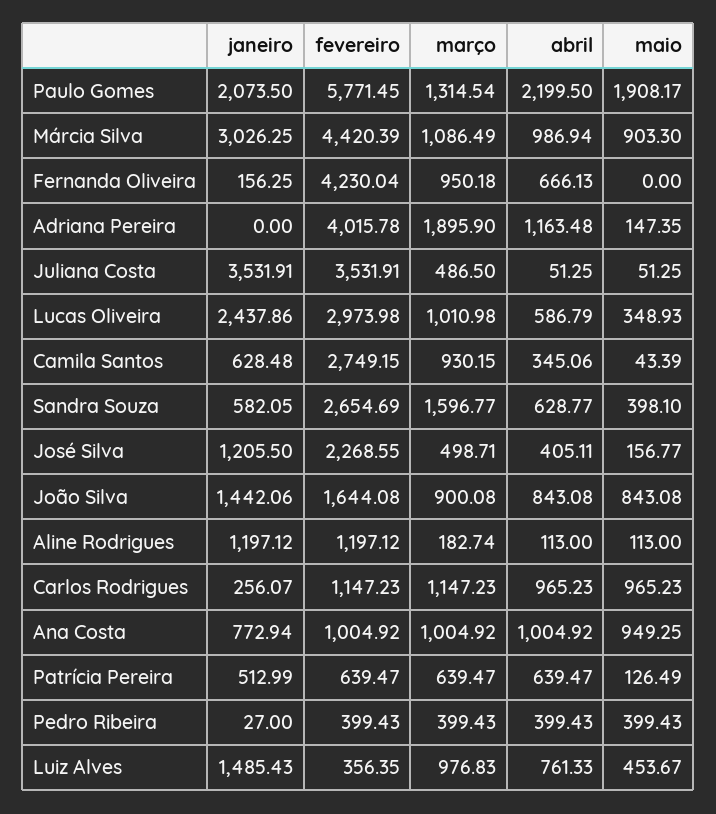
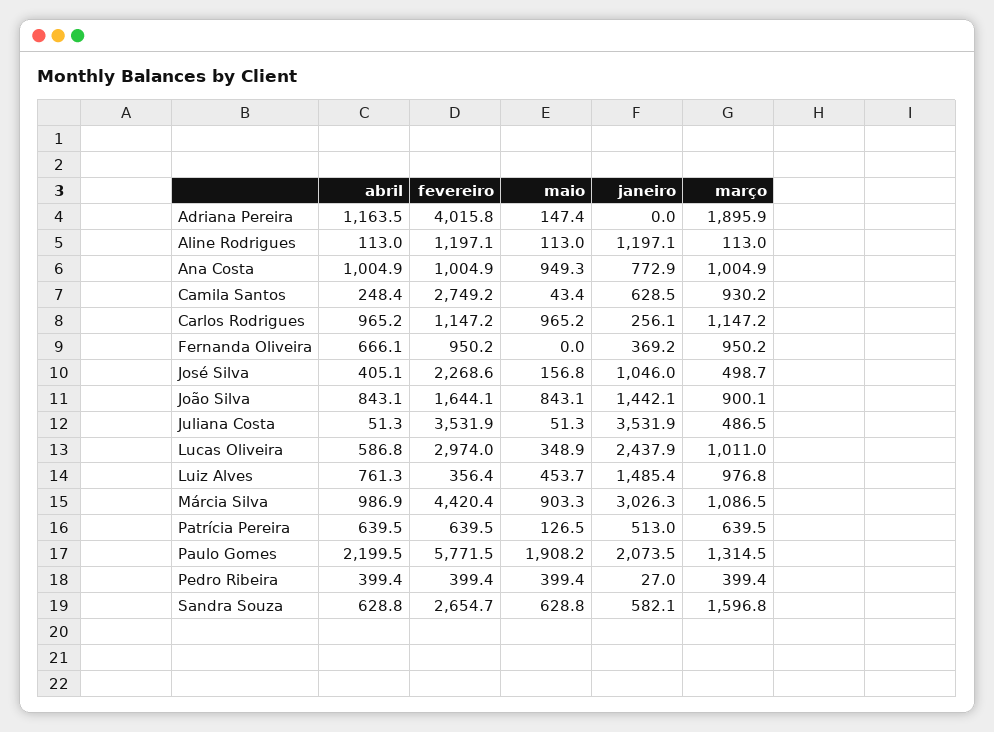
janeiro, Fernanda Oliveira: 156.25 -> 369.2
fevereiro, Fernanda Oliveira: 4230.04 -> 950.2
abril, Camila Santos: 345.06 -> 248.4
maio, Sandra Souza: 398.1 -> 628.8
janeiro, José Silva: 1205.5 -> 1046
março, Aline Rodrigues: 182.74 -> 113

